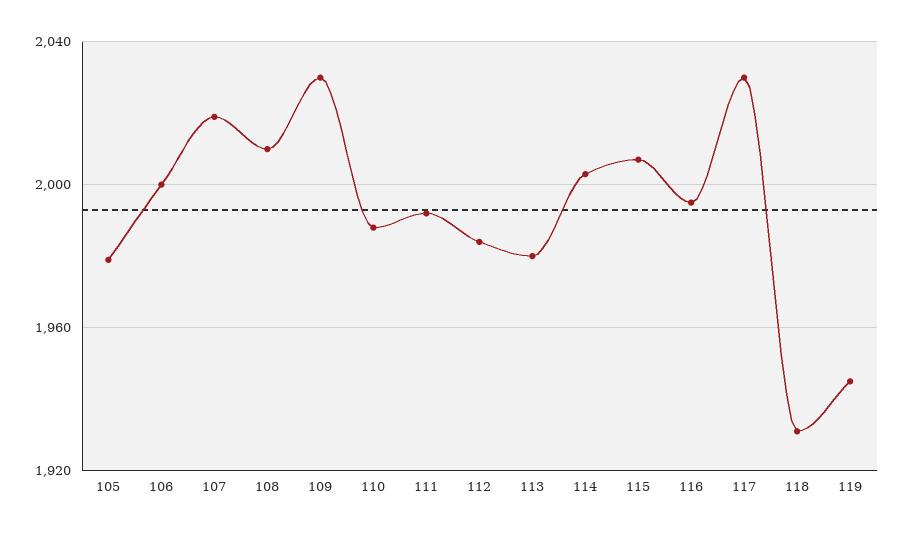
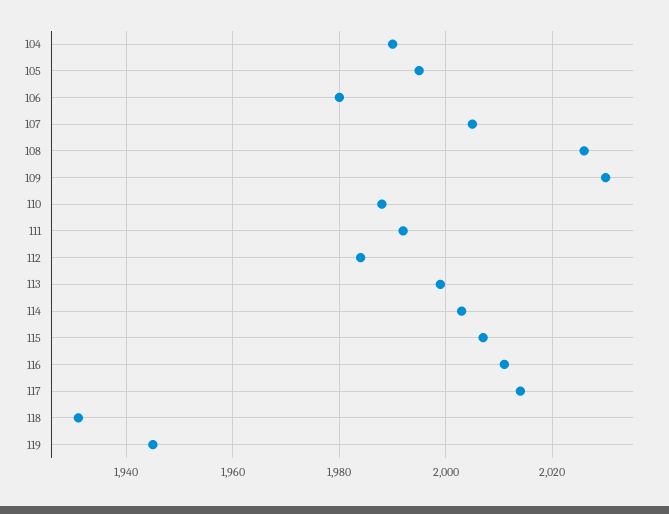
105: 1980 -> 1995
106: 2000 -> 1980
107: 2020 -> 2005
108: 2010 -> 2025
113: 1980 -> 2000
116: 1995 -> 2010
117: 2030 -> 2015
104: none -> 1990

